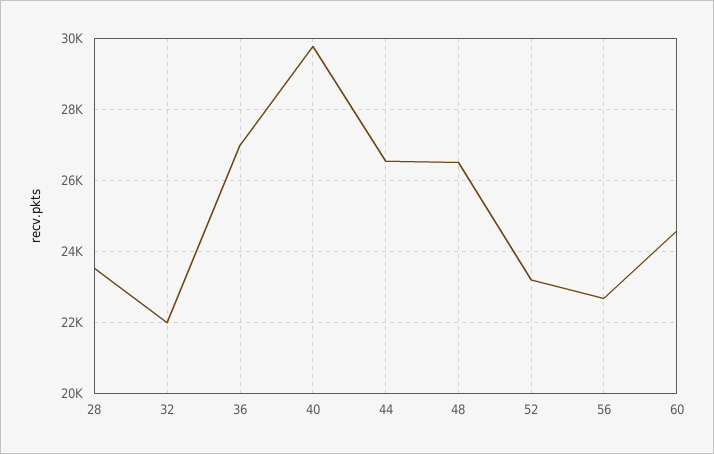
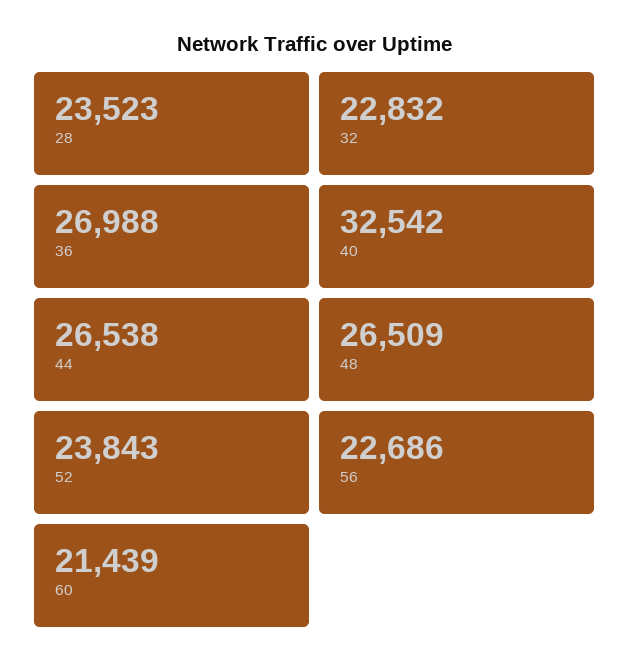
32: 22000 -> 22832
40: 29800 -> 32542
52: 23200 -> 23843
60: 24600 -> 21439

